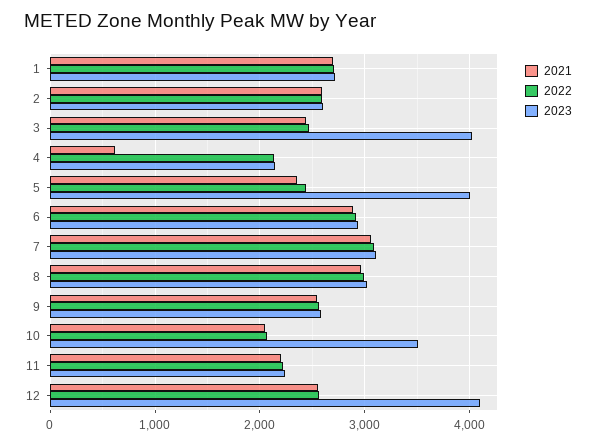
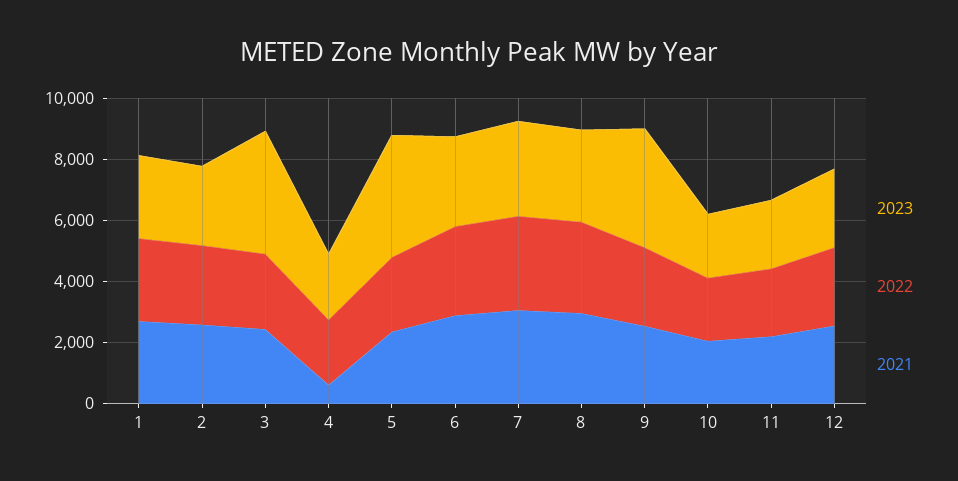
2023, 9: 2600 -> 4000
2023, 10: 3500 -> 2000
2023, 12: 4100 -> 2500

